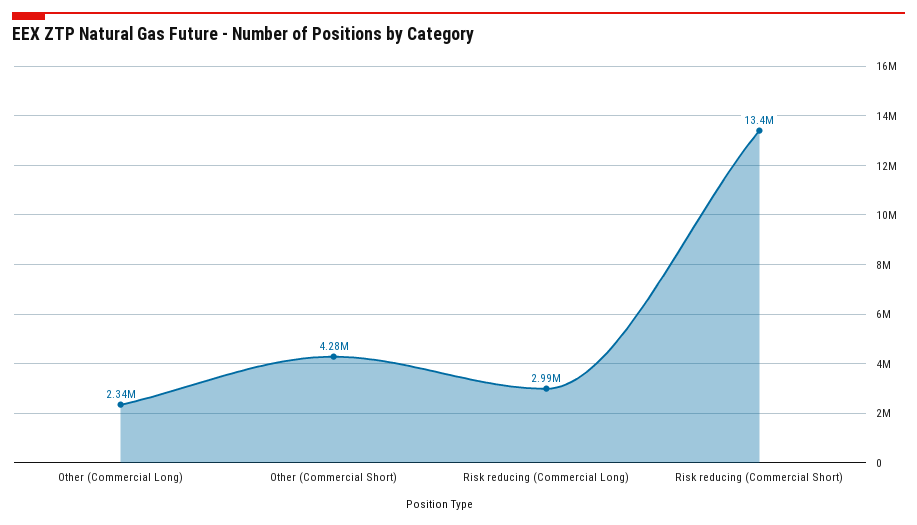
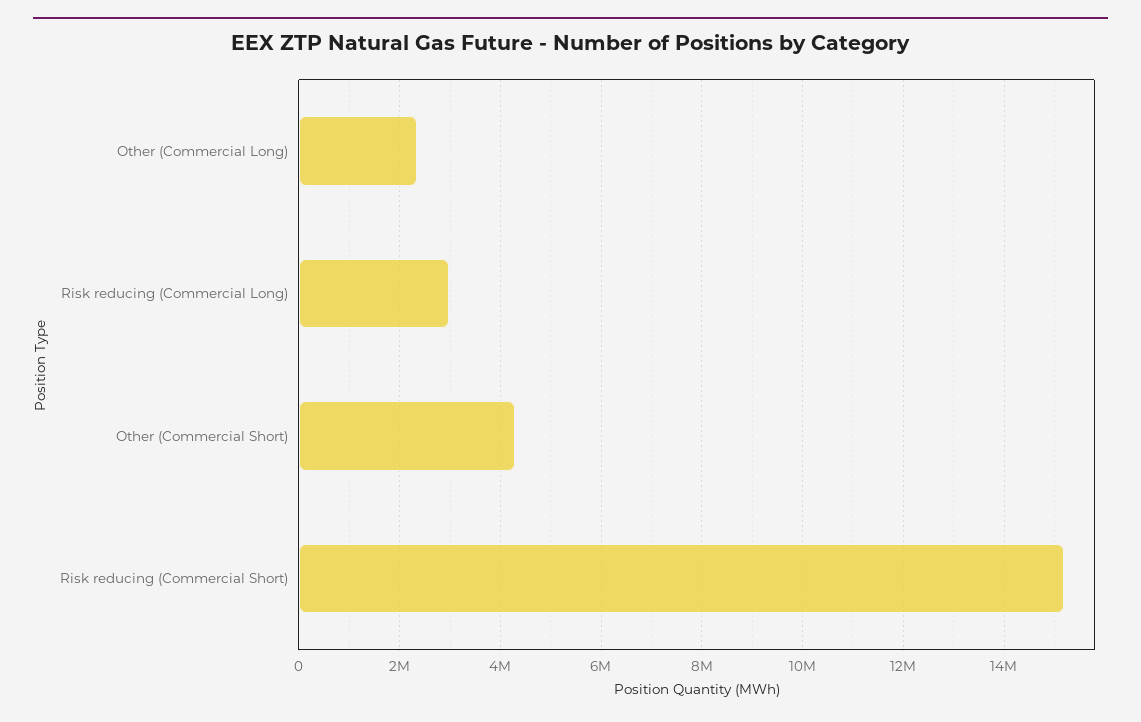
Risk reducing (Commercial Short): 13400000 -> 15200000

